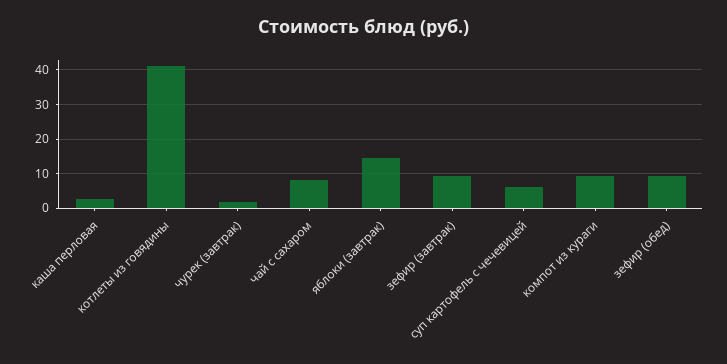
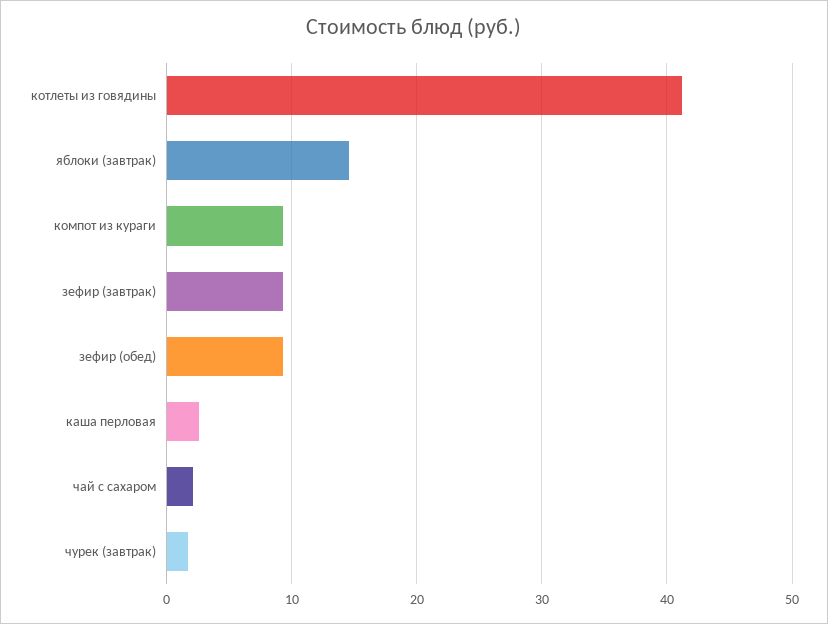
чай с сахаром: 8 -> 2
суп картофель с чечевицей: 6 -> none

